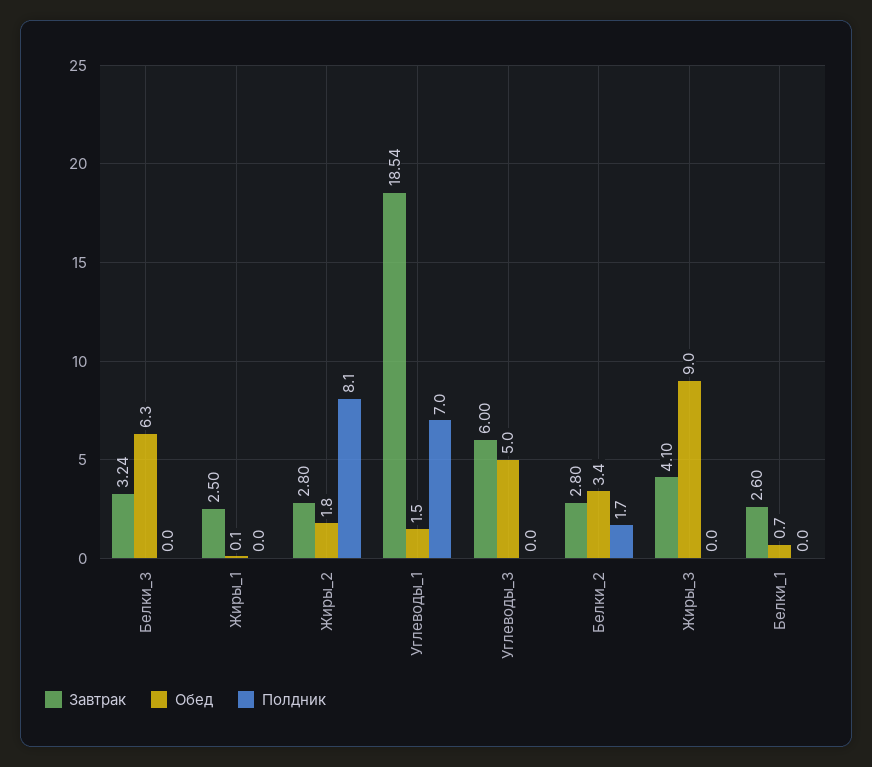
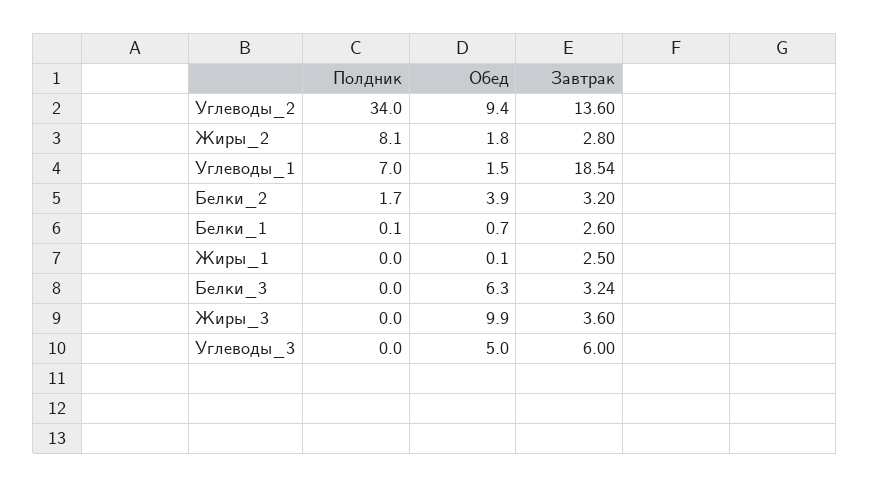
Завтрак, Белки_2: 2.8 -> 3.2
Обед, Белки_2: 3.4 -> 3.9
Завтрак, Жиры_3: 4.1 -> 3.6
Обед, Жиры_3: 9 -> 9.9
Полдник, Белки_1: 0 -> 0.1
Полдник, Углеводы_2: none -> 34
Обед, Углеводы_2: none -> 9.4
Завтрак, Углеводы_2: none -> 13.6

